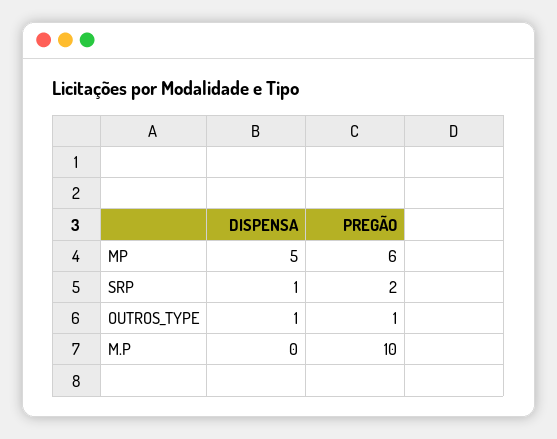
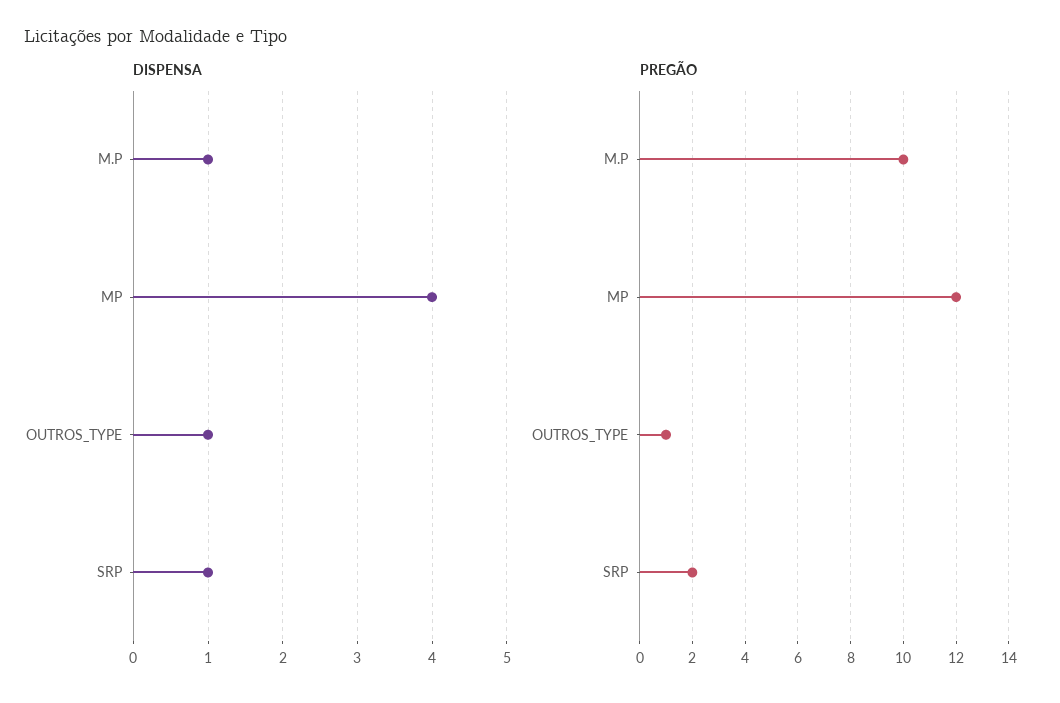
DISPENSA, MP: 5 -> 4
PREGÃO, MP: 6 -> 12
DISPENSA, M.P: 0 -> 1

